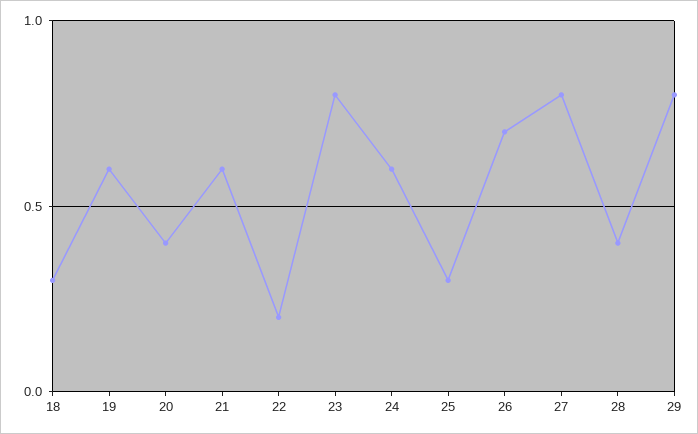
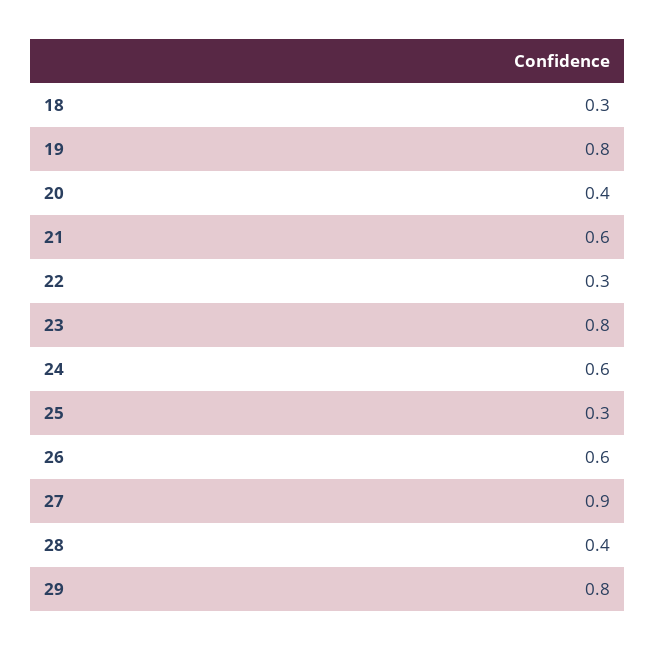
19: 0.6 -> 0.8
22: 0.2 -> 0.3
26: 0.7 -> 0.6
27: 0.8 -> 0.9

